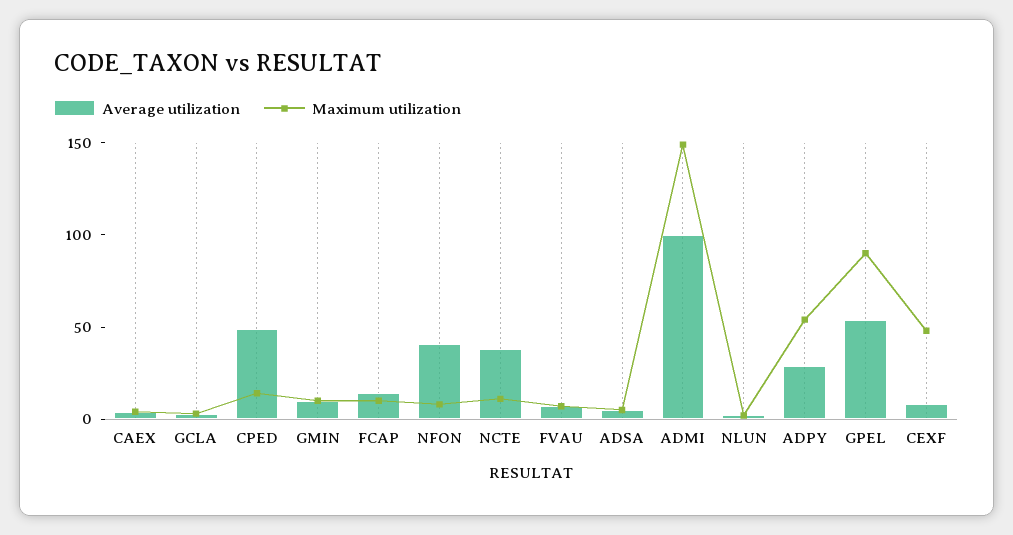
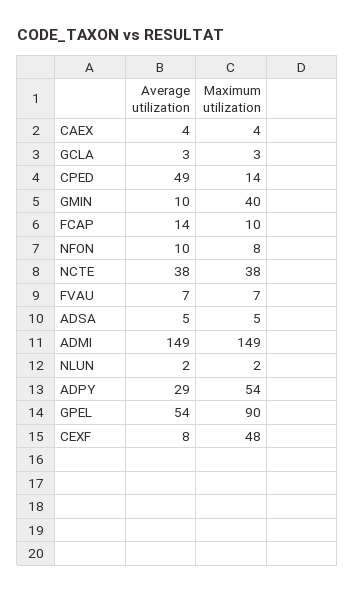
Maximum utilization, GMIN: 10 -> 40
Average utilization, NFON: 40 -> 10
Maximum utilization, NCTE: 10 -> 38
Average utilization, ADMI: 100 -> 149

